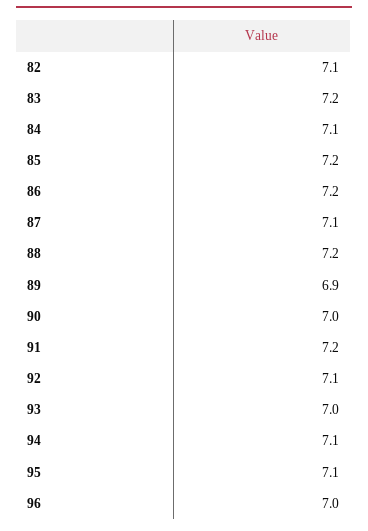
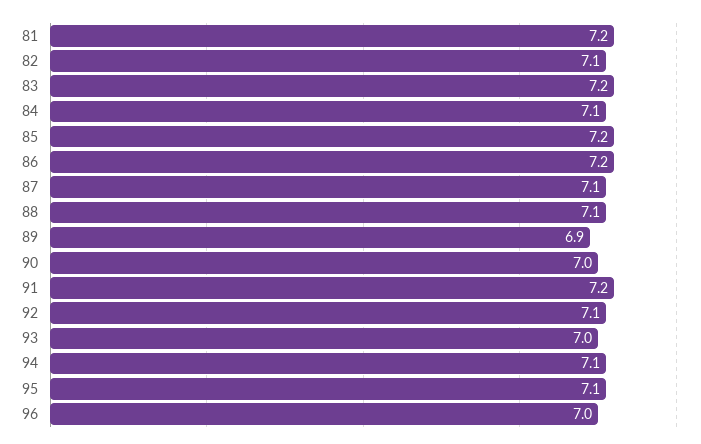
88: 7.2 -> 7.1
81: none -> 7.2

